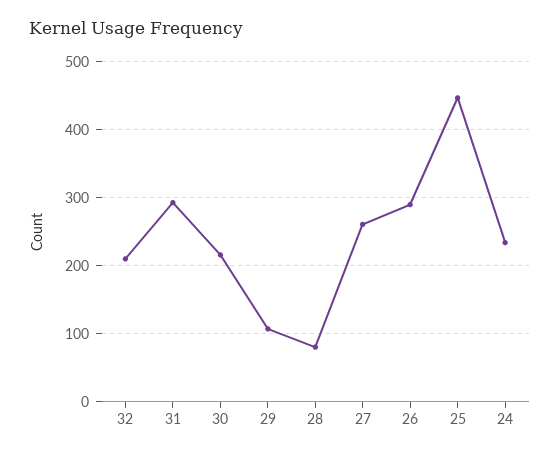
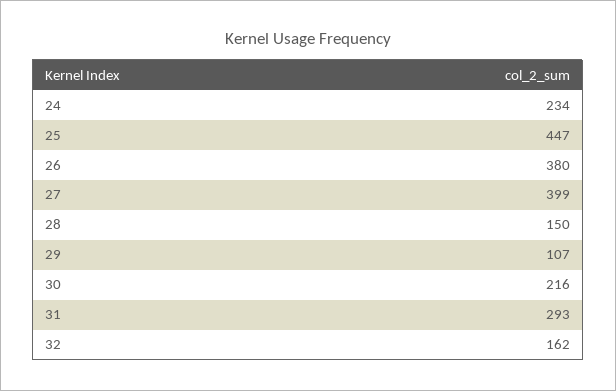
32: 210 -> 162
28: 80 -> 150
27: 260 -> 399
26: 290 -> 380

